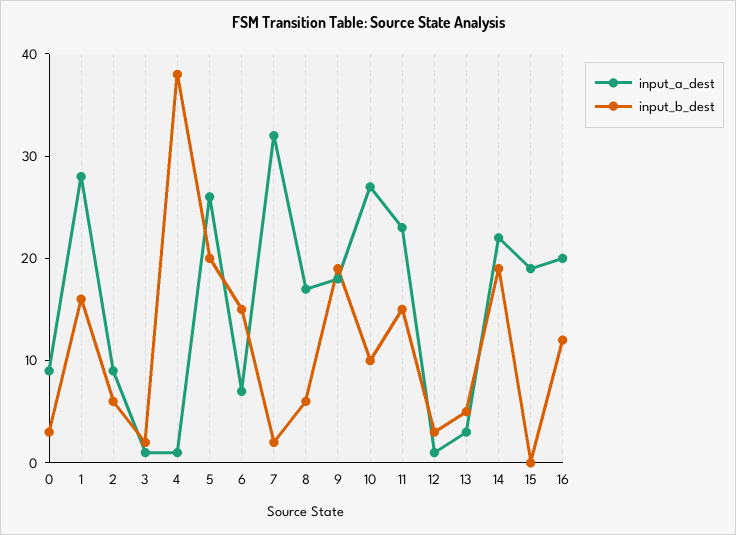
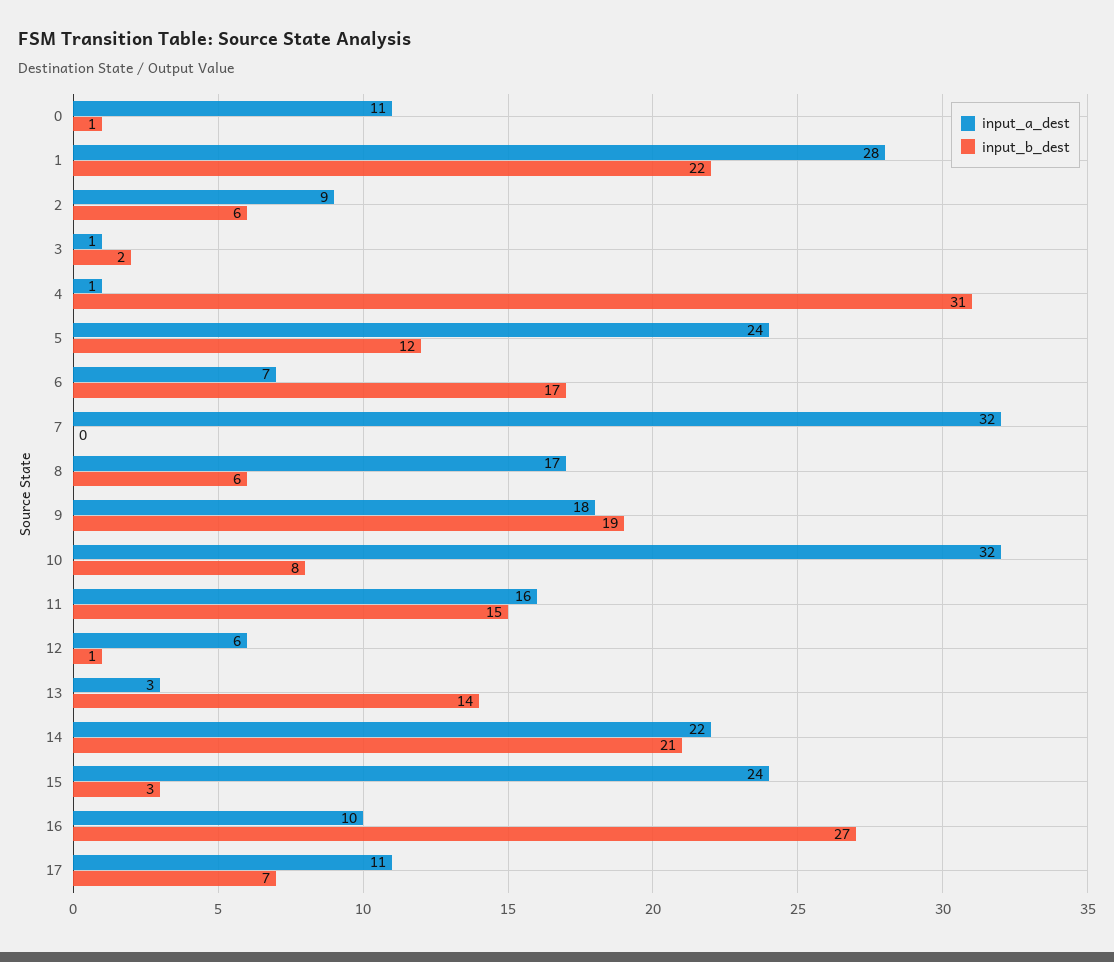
input_a_dest, 0: 9 -> 11
input_b_dest, 0: 3 -> 1
input_b_dest, 1: 16 -> 22
input_b_dest, 4: 38 -> 31
input_a_dest, 5: 26 -> 24
input_b_dest, 5: 20 -> 12
input_b_dest, 6: 15 -> 17
input_b_dest, 7: 2 -> 0
input_a_dest, 10: 27 -> 32
input_b_dest, 10: 10 -> 8
input_a_dest, 11: 23 -> 16
input_a_dest, 12: 1 -> 6
input_b_dest, 12: 3 -> 1
input_b_dest, 13: 5 -> 14
input_b_dest, 14: 19 -> 21
input_a_dest, 15: 19 -> 24
input_b_dest, 15: 0 -> 3
input_a_dest, 16: 20 -> 10
input_b_dest, 16: 12 -> 27
input_a_dest, 17: none -> 11
input_b_dest, 17: none -> 7

